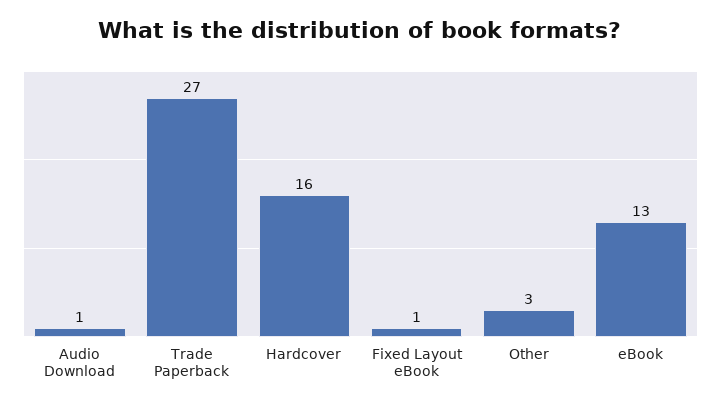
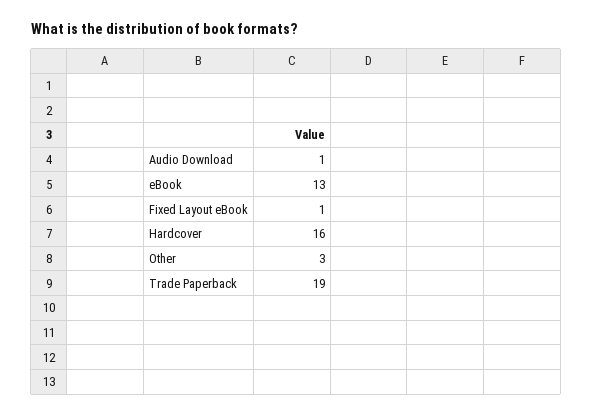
Trade Paperback: 27 -> 19

